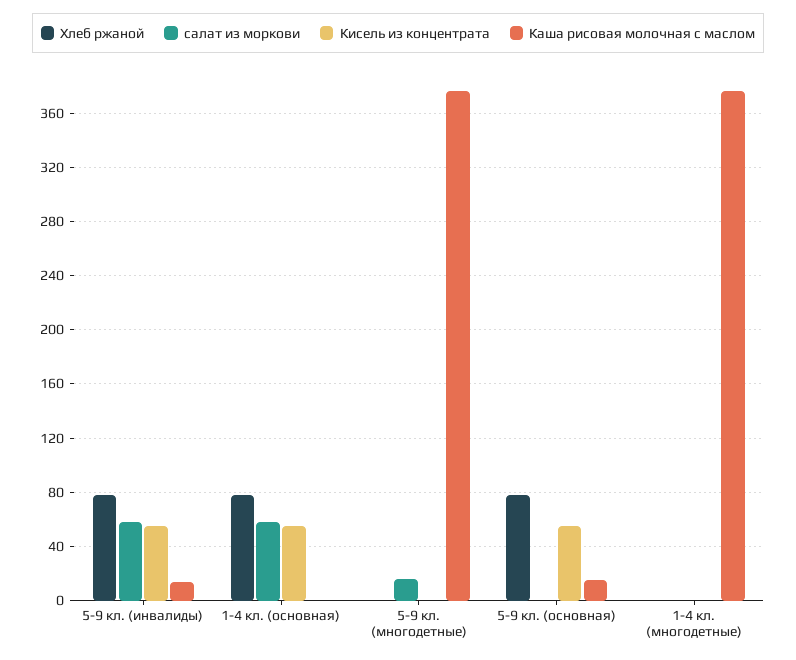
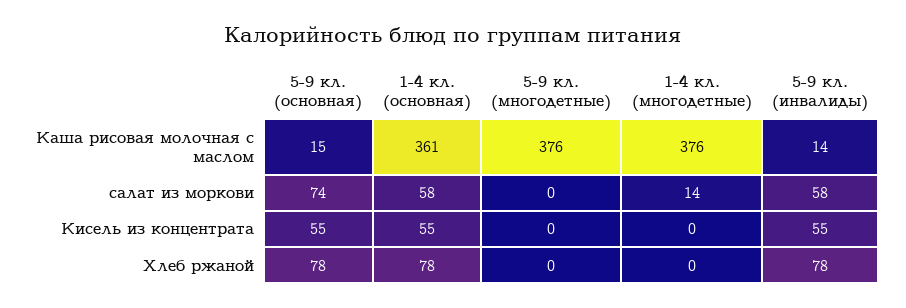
Каша рисовая молочная с маслом, 1-4 кл. (основная): 0 -> 361
салат из моркови, 5-9 кл. (многодетные): 15 -> 0
салат из моркови, 5-9 кл. (основная): 0 -> 74
салат из моркови, 1-4 кл. (многодетные): 0 -> 14

